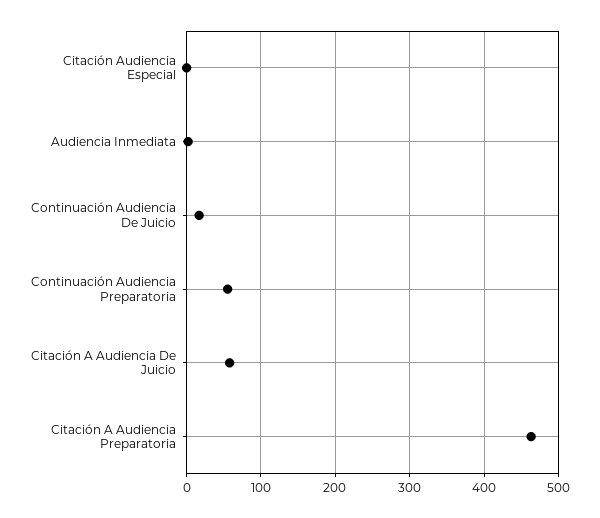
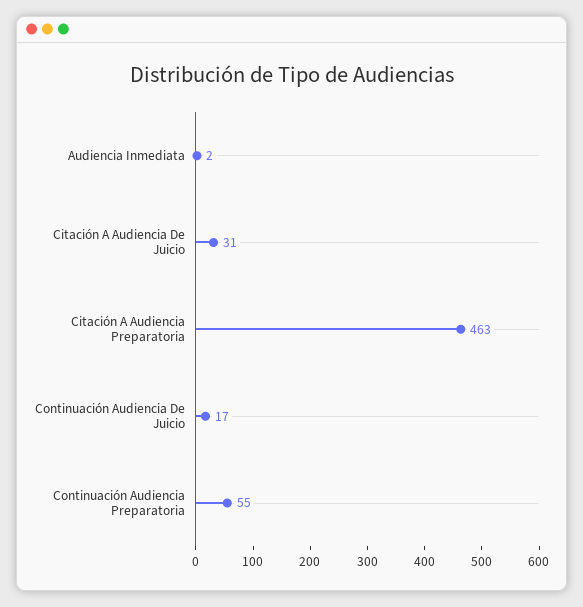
Citación Audiencia Especial: 0 -> none
Citación A Audiencia De Juicio: 60 -> 31

